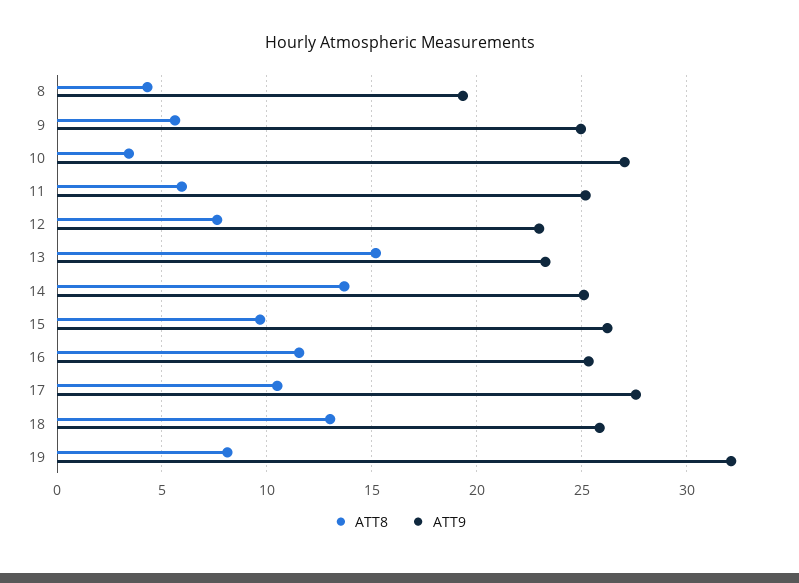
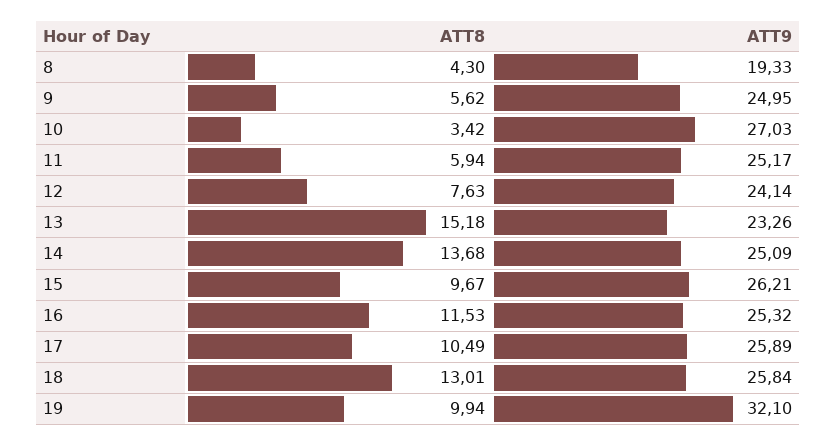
ATT9, 12: 23 -> 24.14
ATT9, 17: 27.5 -> 25.89
ATT8, 19: 8 -> 9.94

